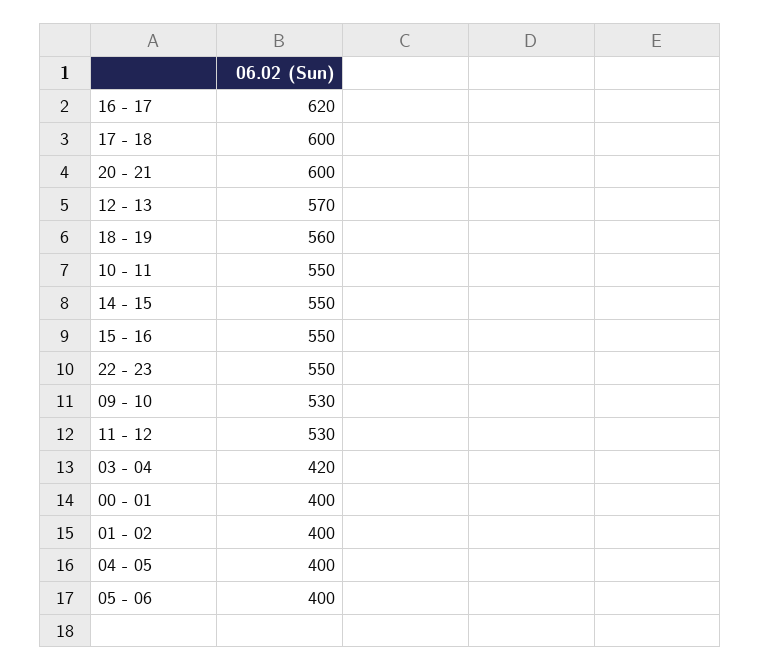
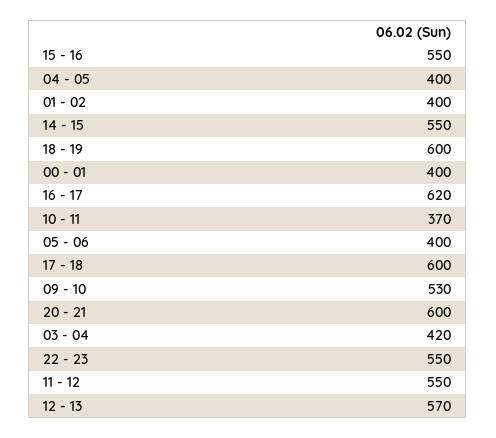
18 - 19: 560 -> 600
10 - 11: 550 -> 370
11 - 12: 530 -> 550

